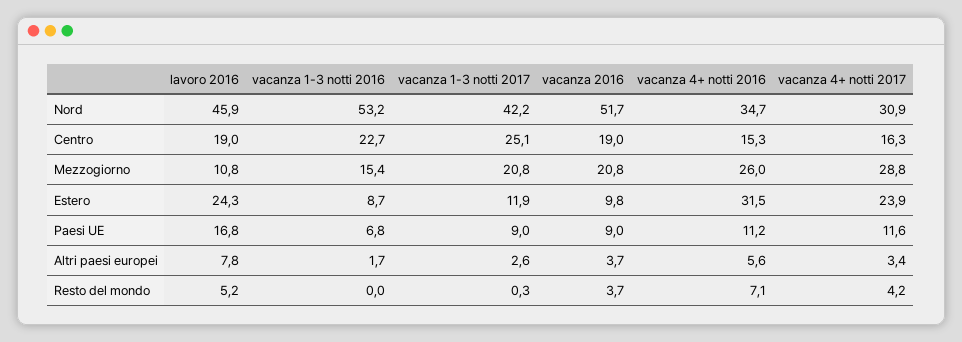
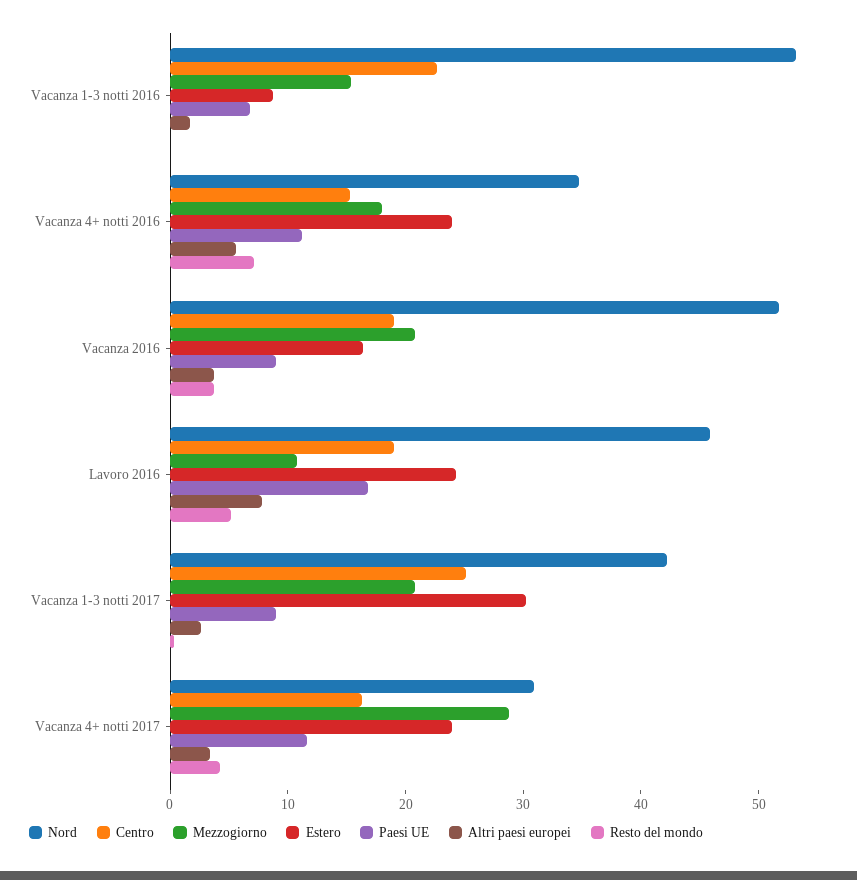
Mezzogiorno, vacanza 4+ notti 2016: 26 -> 18
Estero, vacanza 1-3 notti 2017: 11.9 -> 30
Estero, vacanza 2016: 9.8 -> 16
Estero, vacanza 4+ notti 2016: 31.5 -> 24

